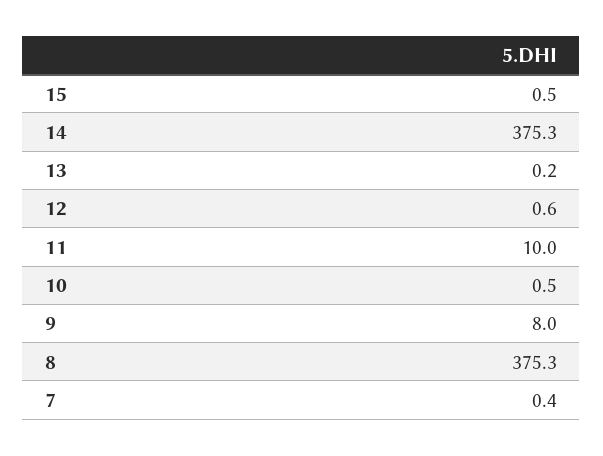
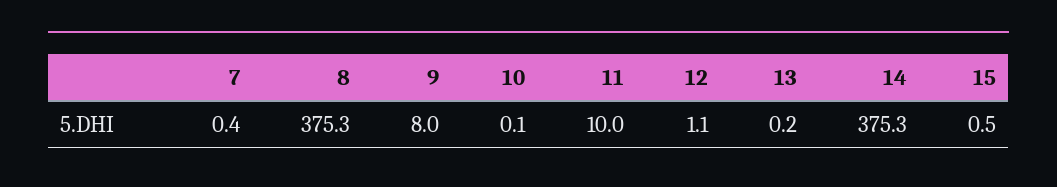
12: 0.6 -> 1.1
10: 0.5 -> 0.1

